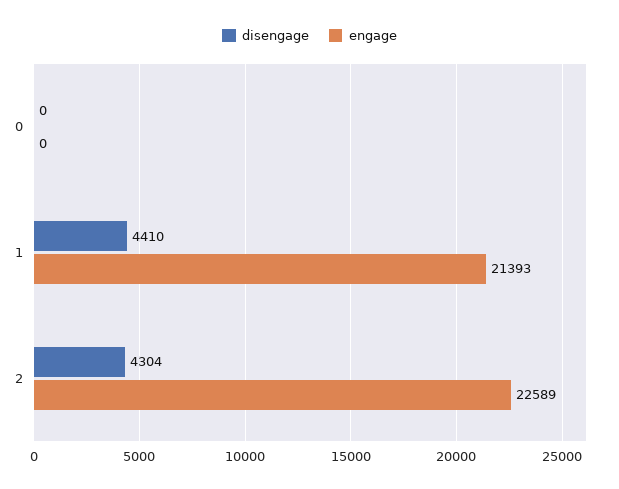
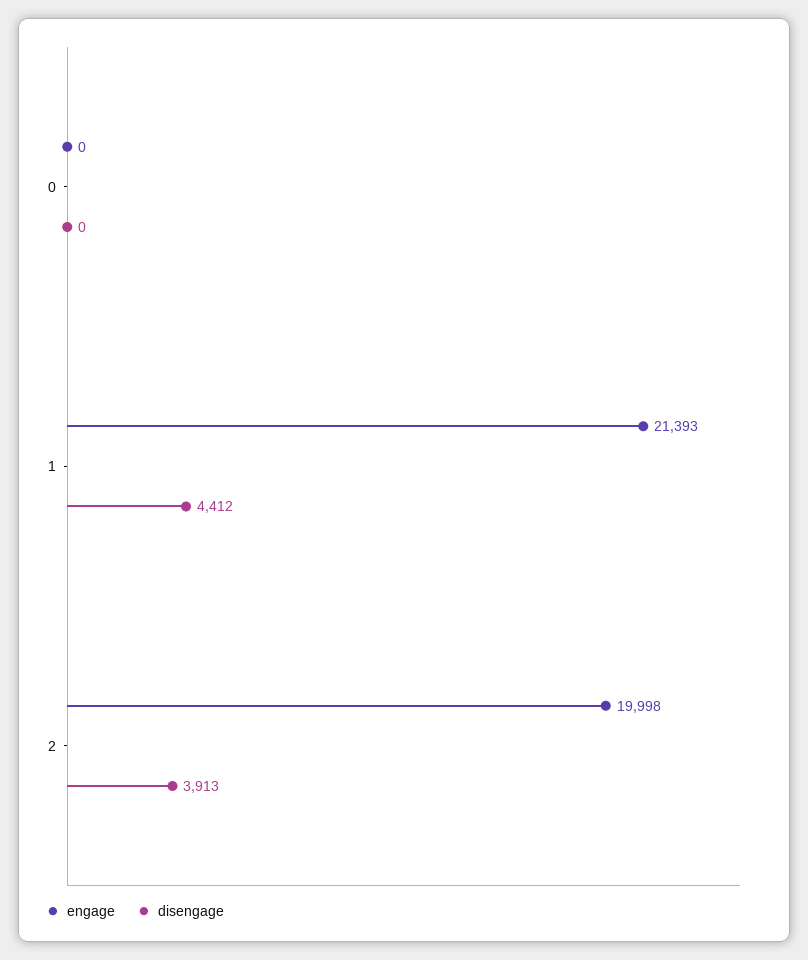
disengage, 1: 4410 -> 4412
disengage, 2: 4304 -> 3913
engage, 2: 22589 -> 19998

